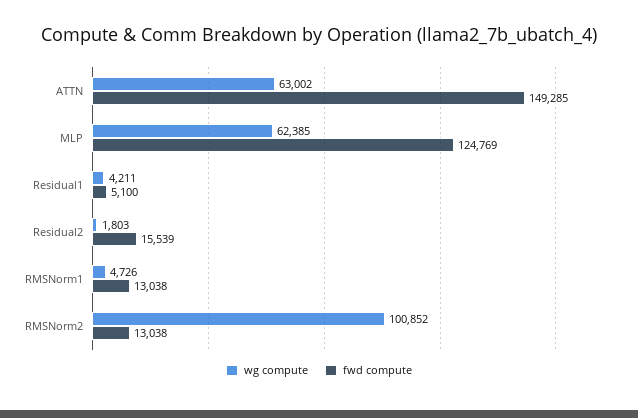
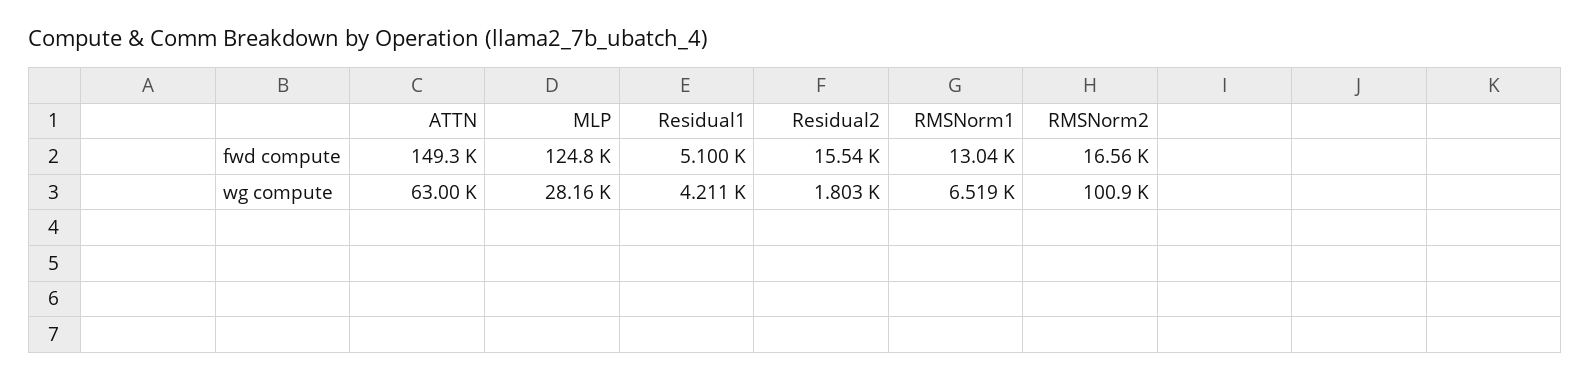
wg compute, MLP: 62385 -> 28160
wg compute, RMSNorm1: 4726 -> 6519
fwd compute, RMSNorm2: 13038 -> 16560

